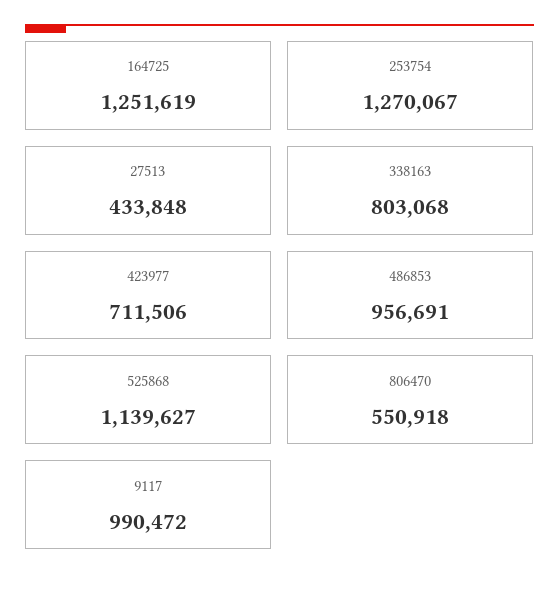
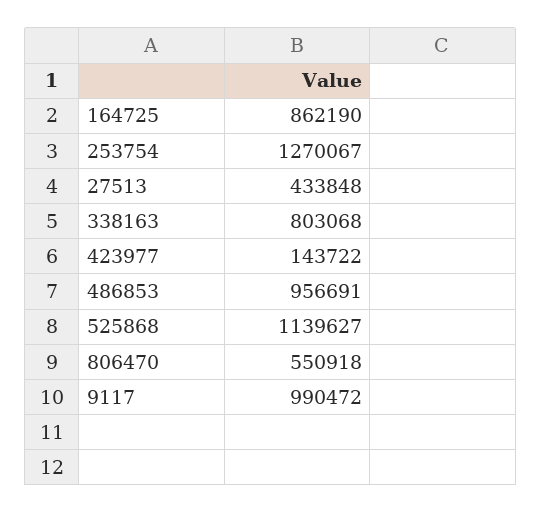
164725: 1251619 -> 862190
423977: 711506 -> 143722

